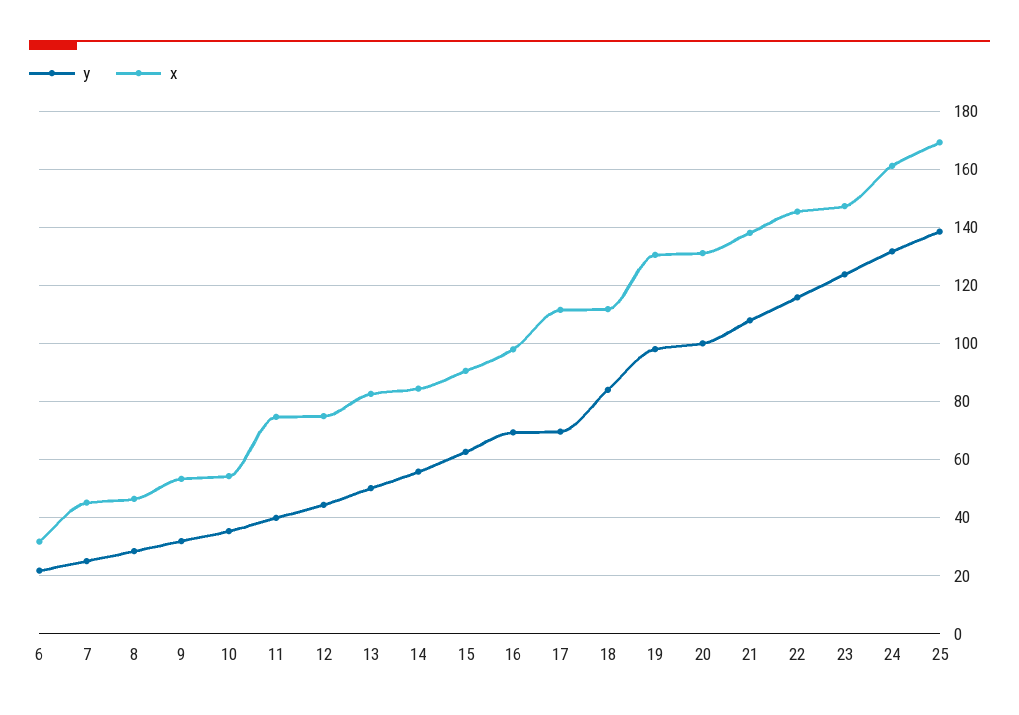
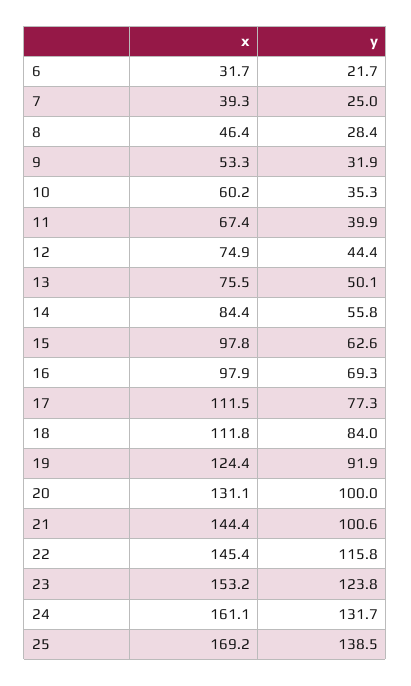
x, 7: 45 -> 39.3
x, 10: 55 -> 60.2
x, 11: 75 -> 67.4
x, 13: 82.5 -> 75.5
x, 15: 90 -> 97.8
y, 17: 70 -> 77.3
y, 19: 97.5 -> 91.9
x, 19: 130 -> 124.4
y, 21: 107.5 -> 100.6
x, 21: 137.5 -> 144.4
x, 23: 147.5 -> 153.2

